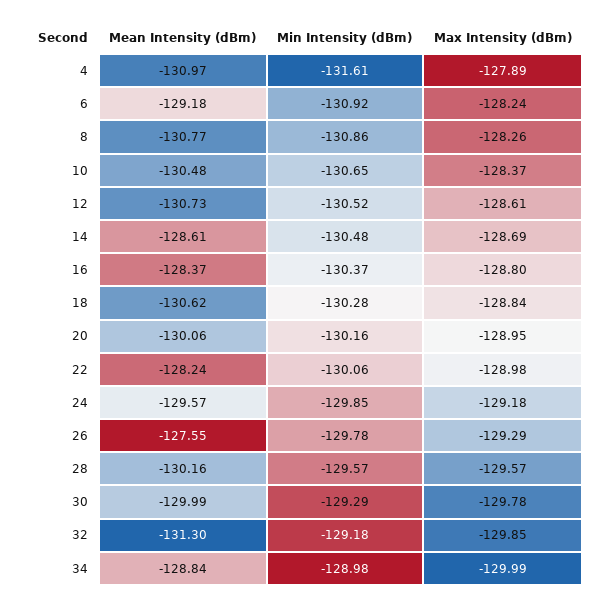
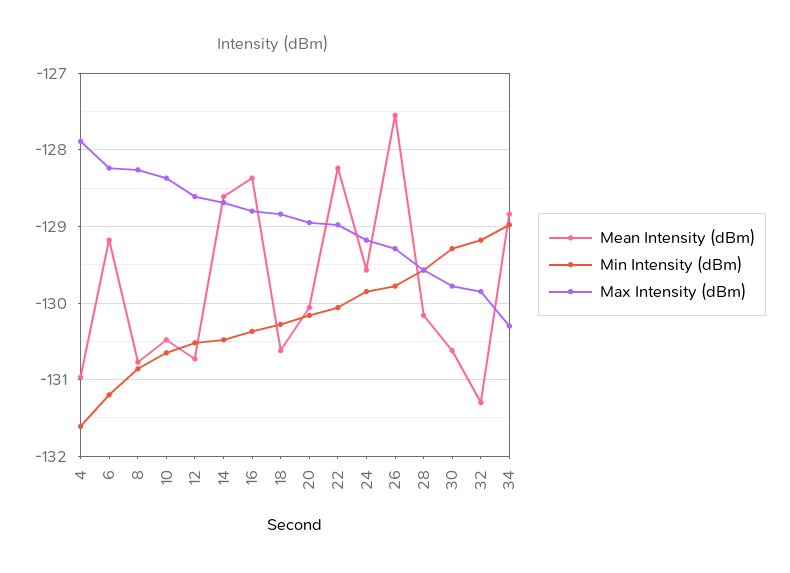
Min Intensity (dBm), 6: -130.92 -> -131.2
Mean Intensity (dBm), 30: -129.99 -> -130.6
Max Intensity (dBm), 34: -129.99 -> -130.3

